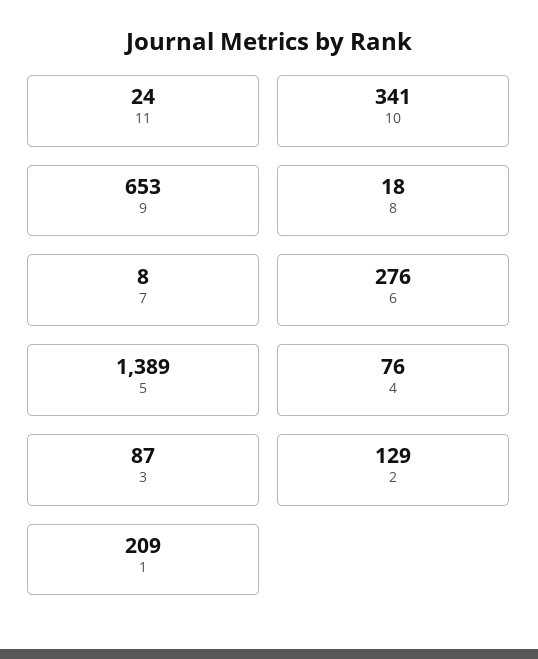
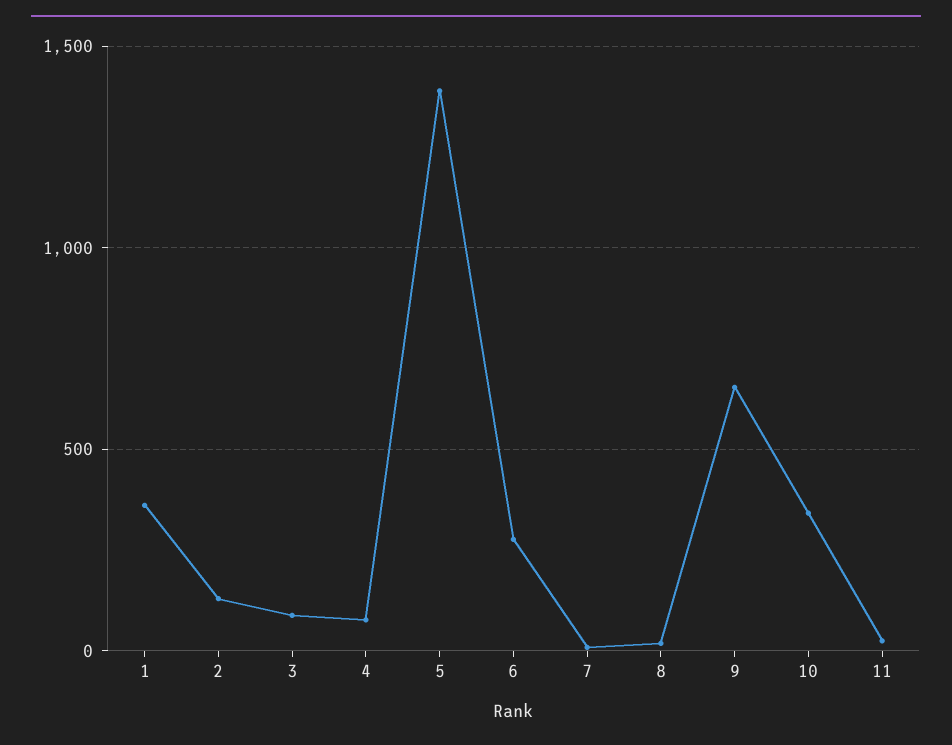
1: 209 -> 350

